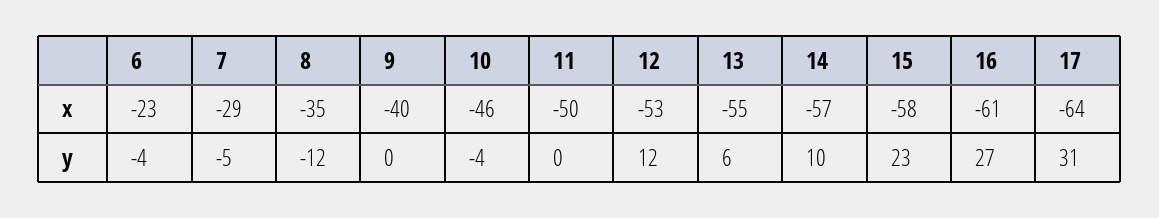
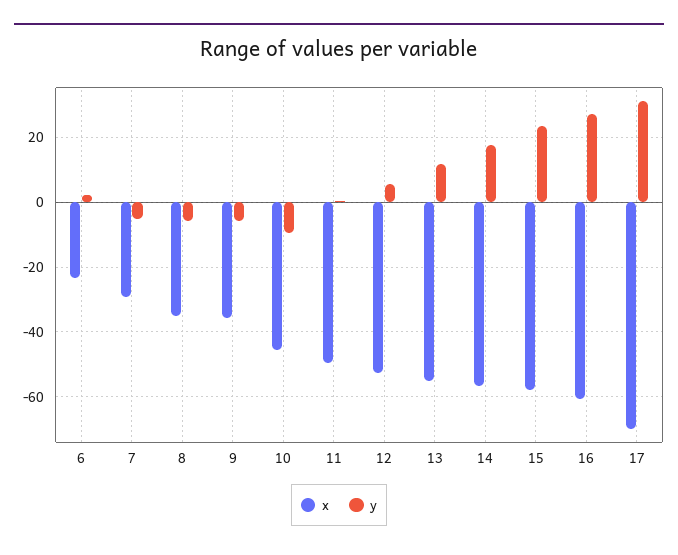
x, 9: -40 -> -36
x, 17: -64 -> -70
y, 6: -4 -> 2
y, 8: -12 -> -6
y, 9: 0 -> -6
y, 10: -4 -> -10
y, 12: 12 -> 6
y, 13: 6 -> 12
y, 14: 10 -> 18

